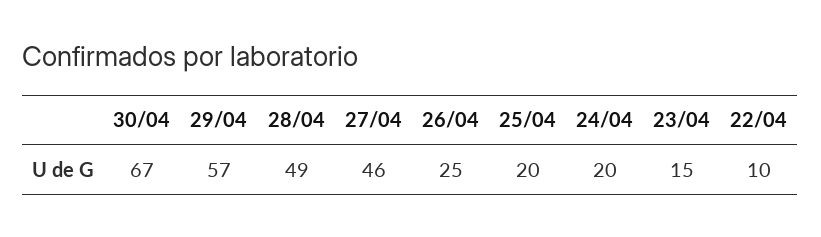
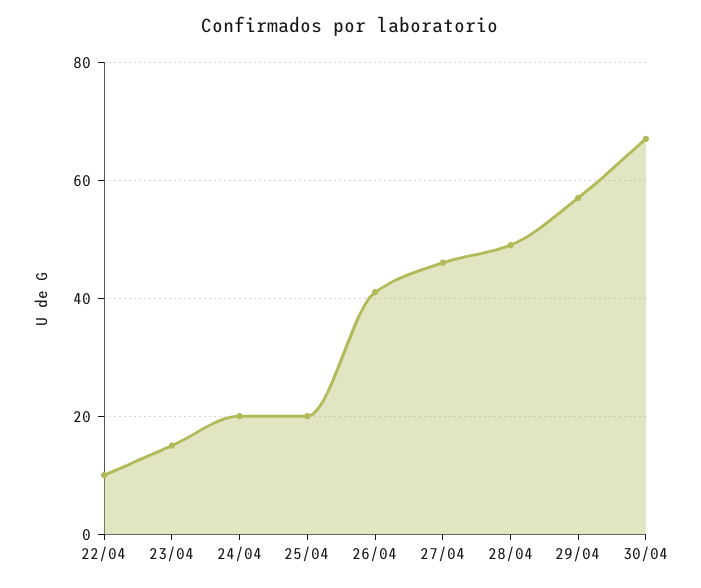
26/04: 25 -> 40

